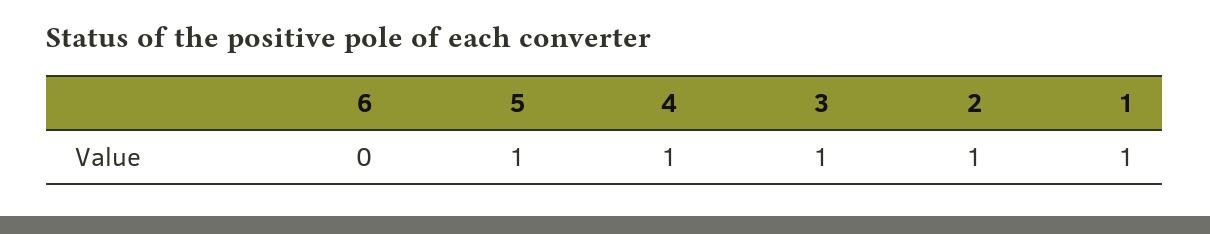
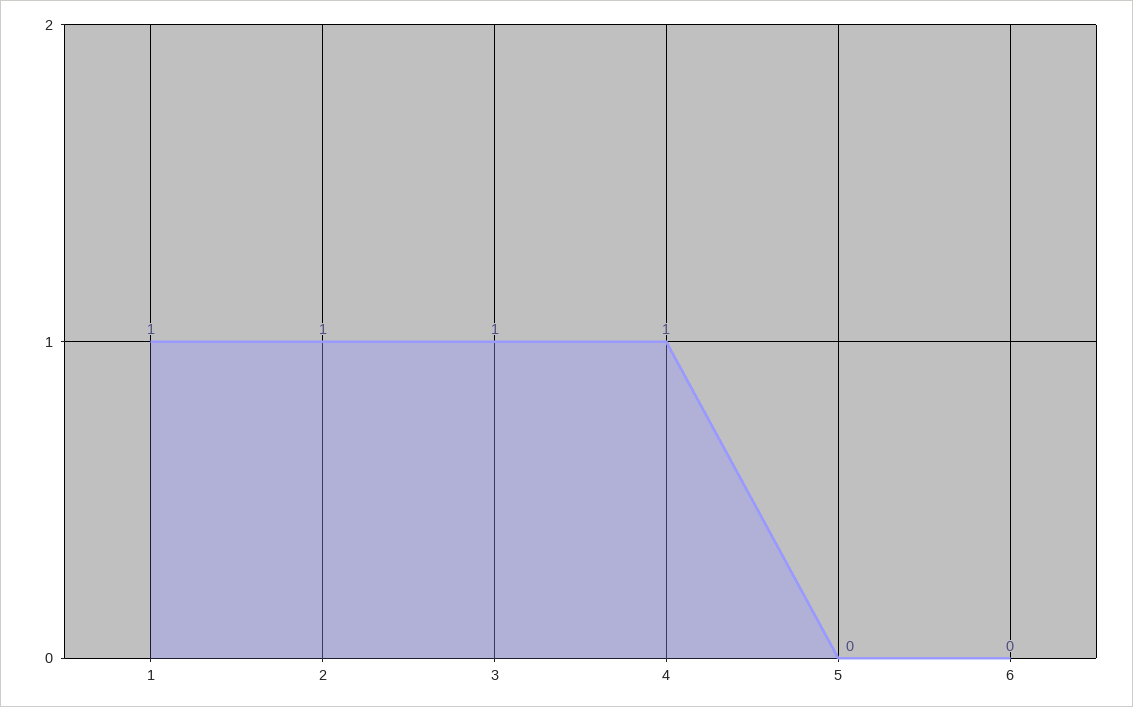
5: 1 -> 0

